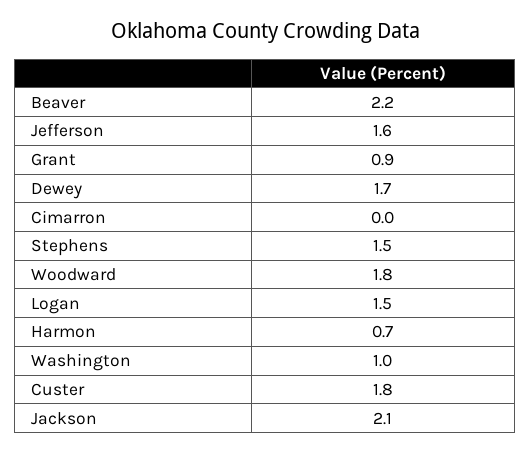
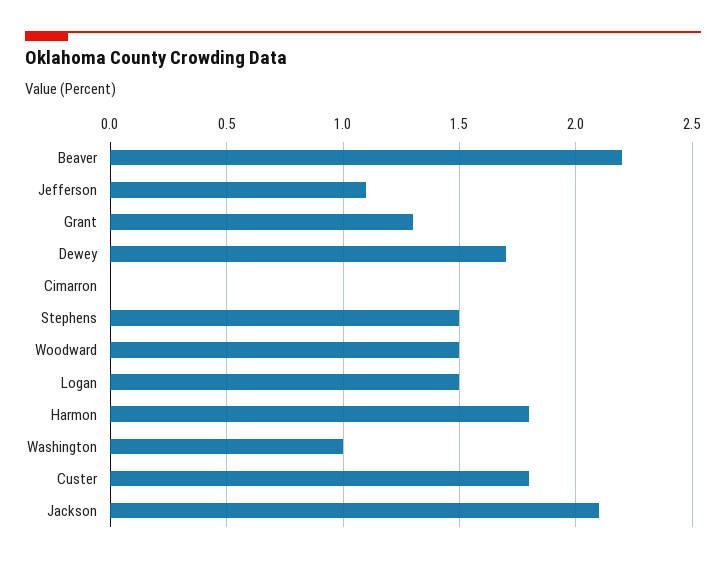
Jefferson: 1.6 -> 1.1
Grant: 0.9 -> 1.3
Woodward: 1.8 -> 1.5
Harmon: 0.7 -> 1.8

